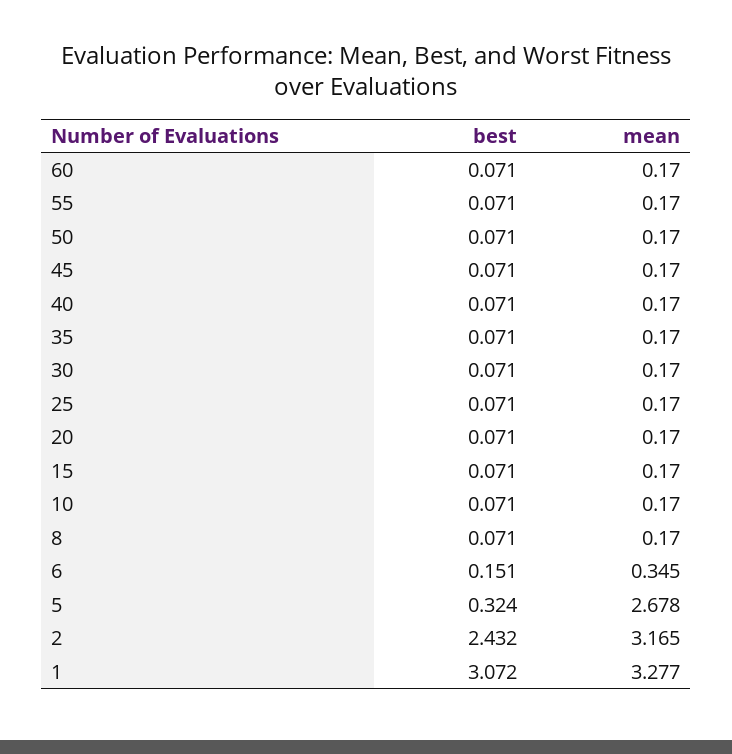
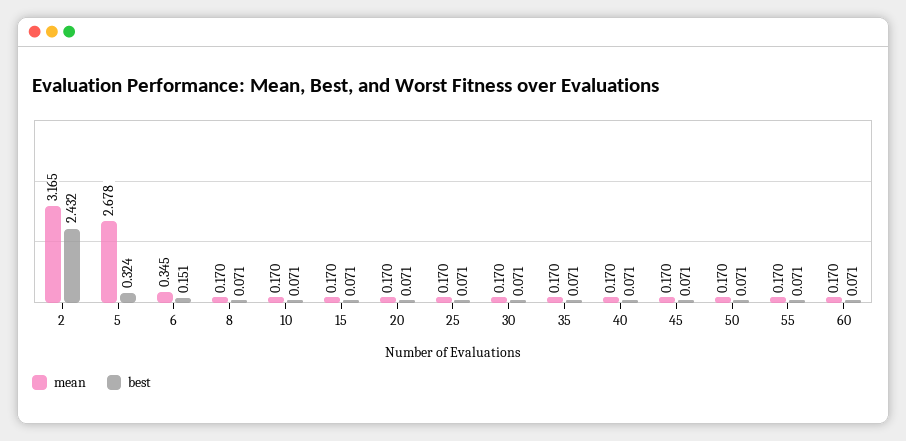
best, 1: 3.072 -> none
mean, 1: 3.277 -> none

